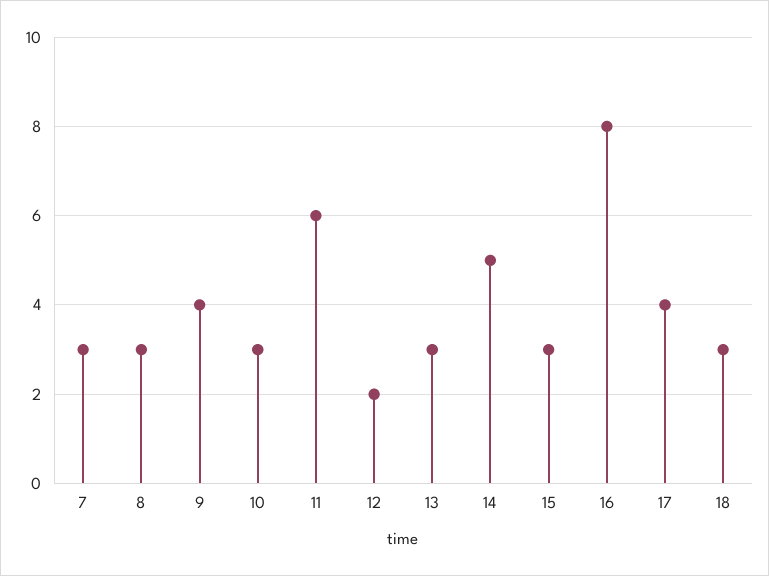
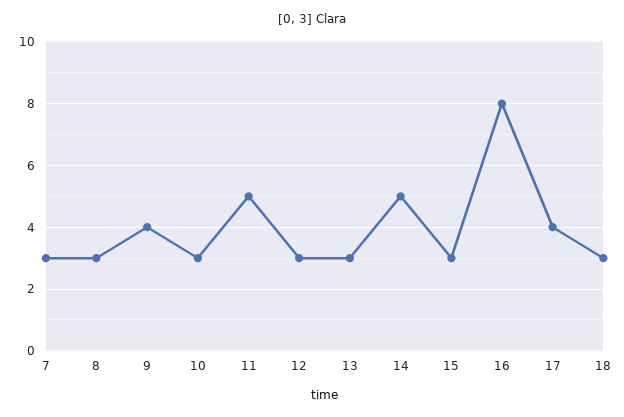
11: 6 -> 5
12: 2 -> 3

